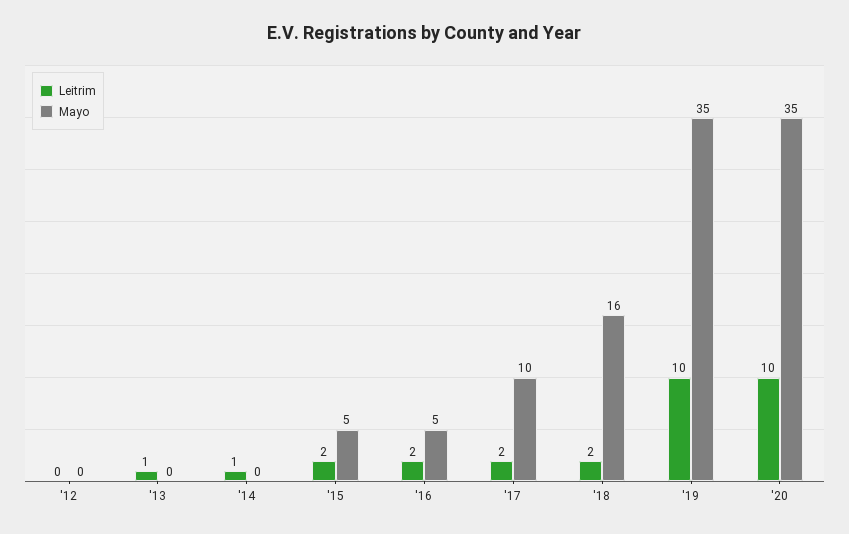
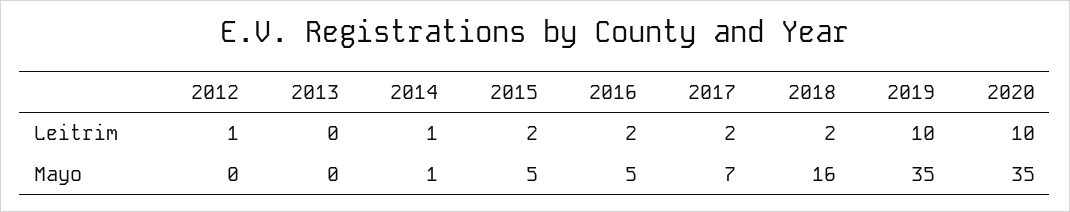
Leitrim, '12: 0 -> 1
Leitrim, '13: 1 -> 0
Mayo, '14: 0 -> 1
Mayo, '17: 10 -> 7

